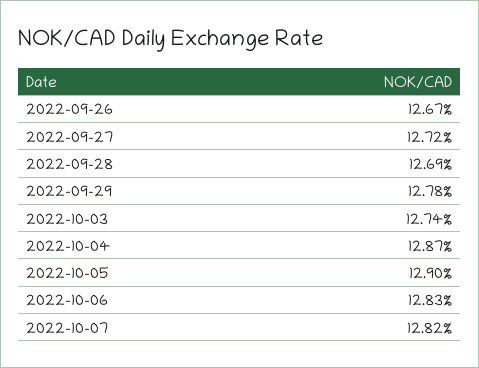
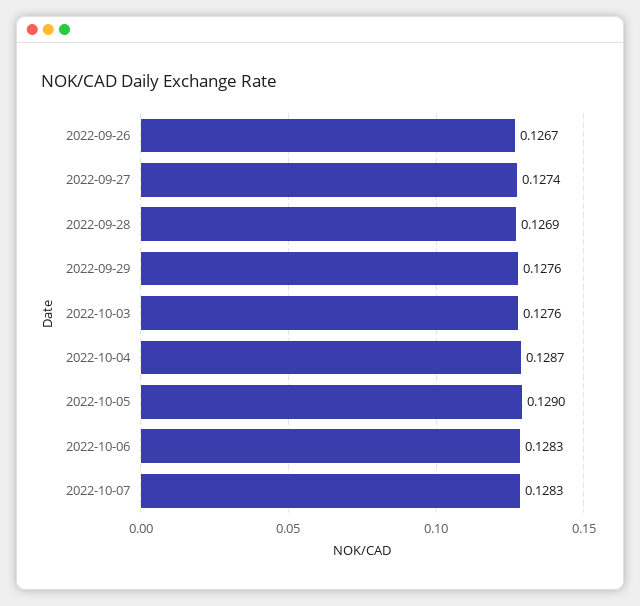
2022-09-27: 0.1272 -> 0.1274
2022-09-29: 0.1278 -> 0.1276
2022-10-03: 0.1274 -> 0.1276
2022-10-07: 0.1282 -> 0.1283

